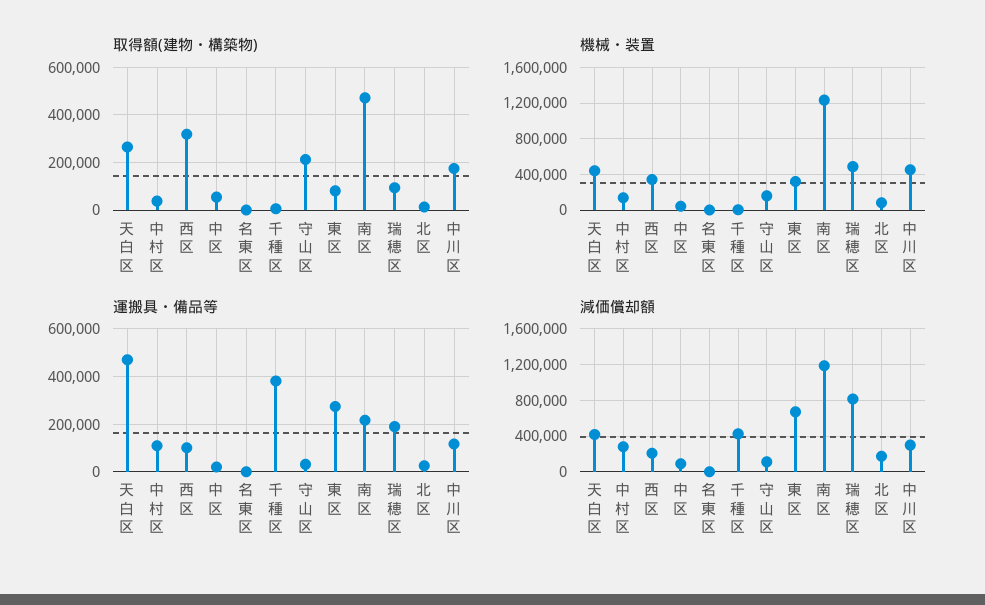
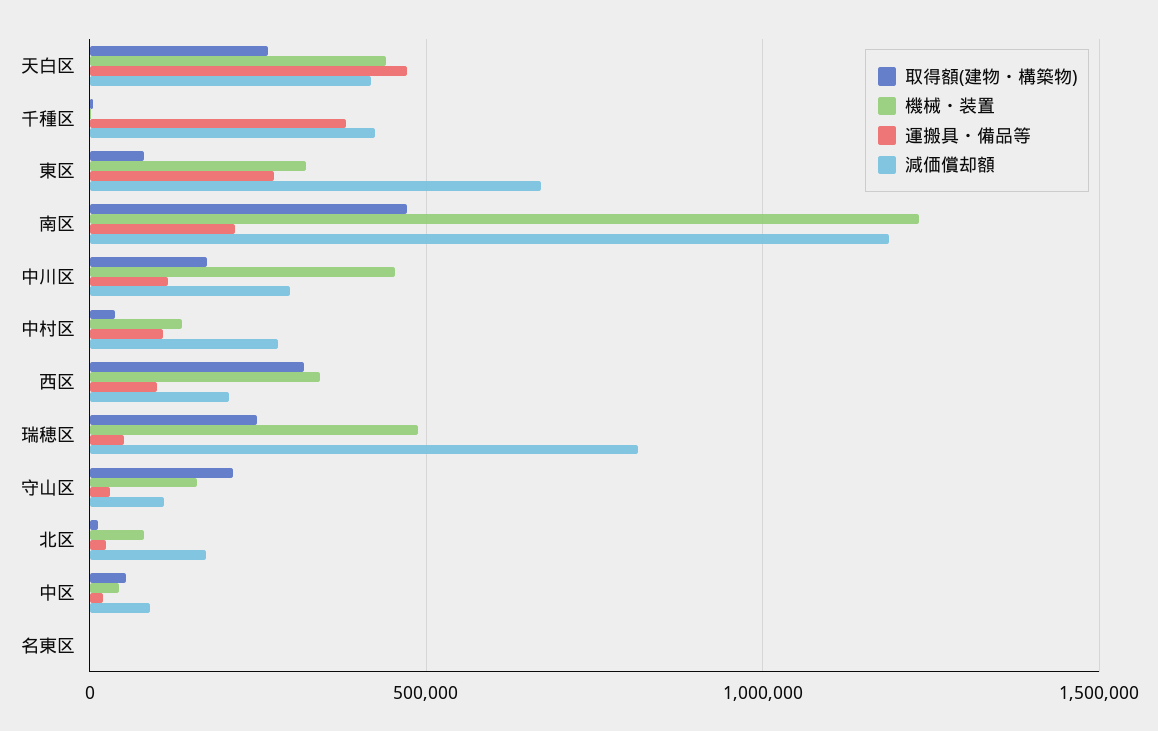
取得額(建物・構築物), 瑞穂区: 100000 -> 250000
運搬具・備品等, 瑞穂区: 200000 -> 50000

